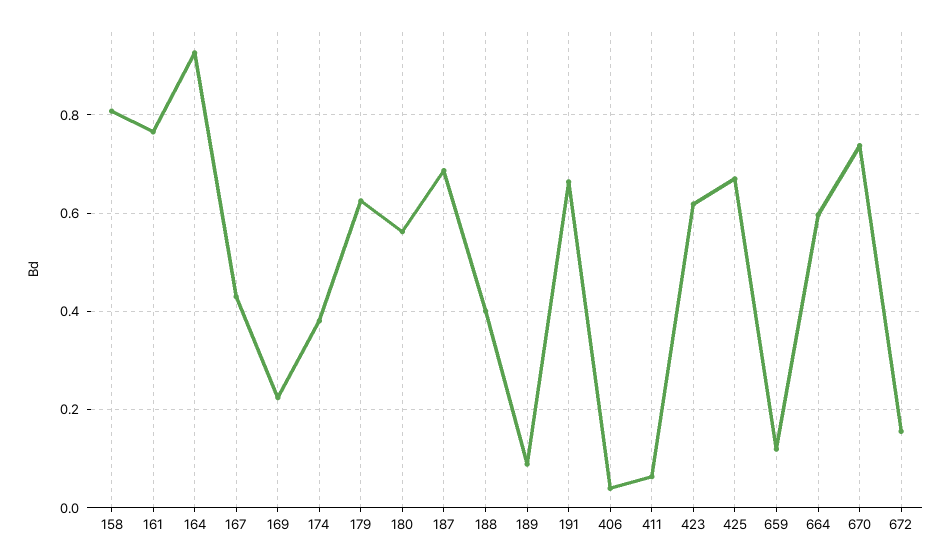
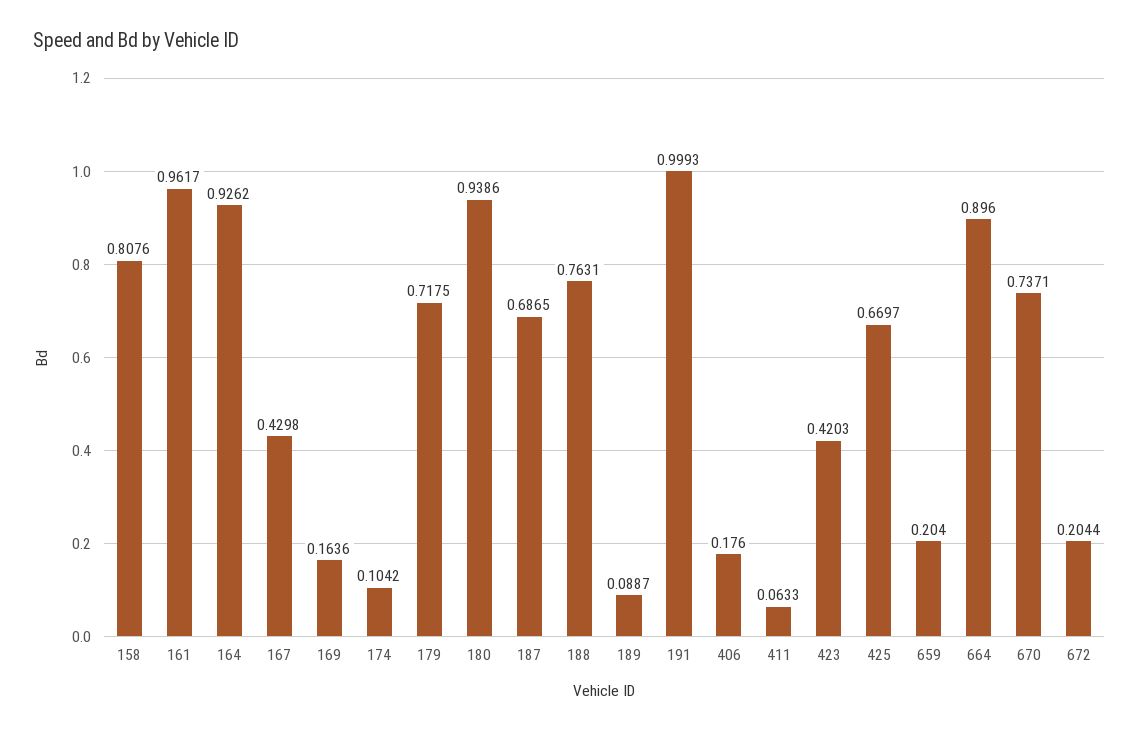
161: 0.76 -> 0.9617
169: 0.22 -> 0.1636
174: 0.38 -> 0.1042
179: 0.62 -> 0.7175
180: 0.56 -> 0.9386
188: 0.4 -> 0.7631
191: 0.66 -> 0.9993
406: 0.04 -> 0.176
423: 0.62 -> 0.4203
659: 0.12 -> 0.204
664: 0.6 -> 0.896
672: 0.16 -> 0.2044

